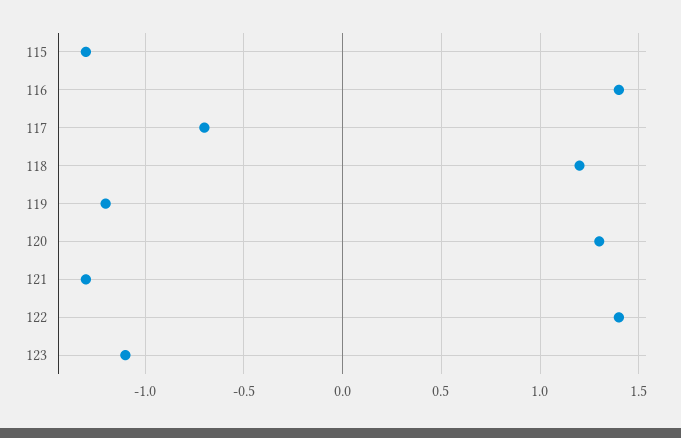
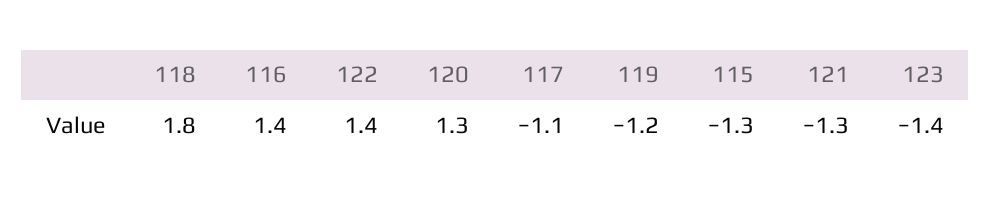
117: -0.7 -> -1.1
118: 1.2 -> 1.8
123: -1.1 -> -1.4

